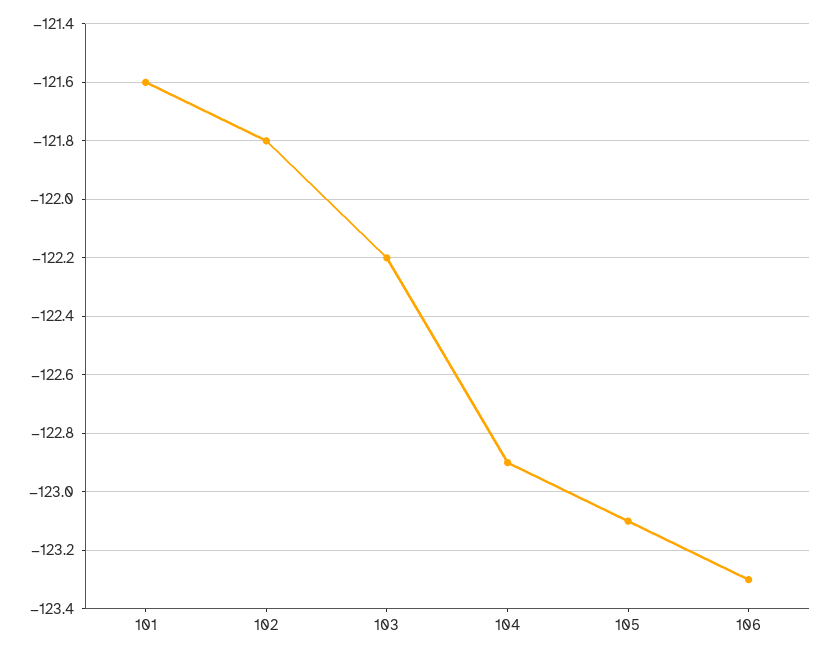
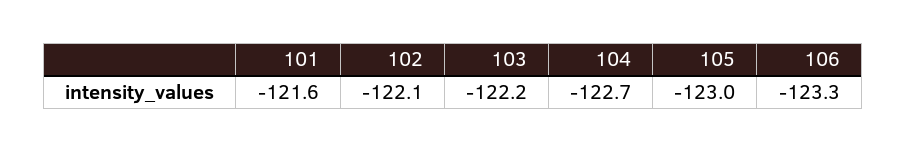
102: -121.8 -> -122.1
104: -122.9 -> -122.7
105: -123.1 -> -123

